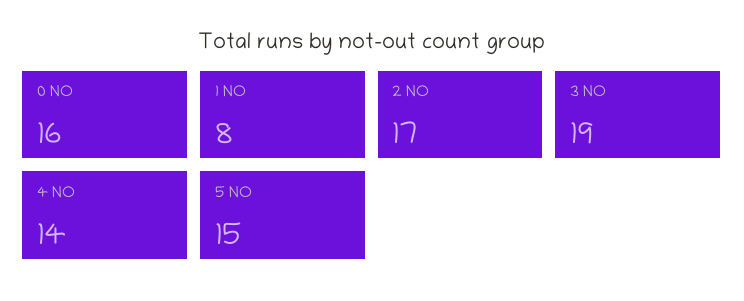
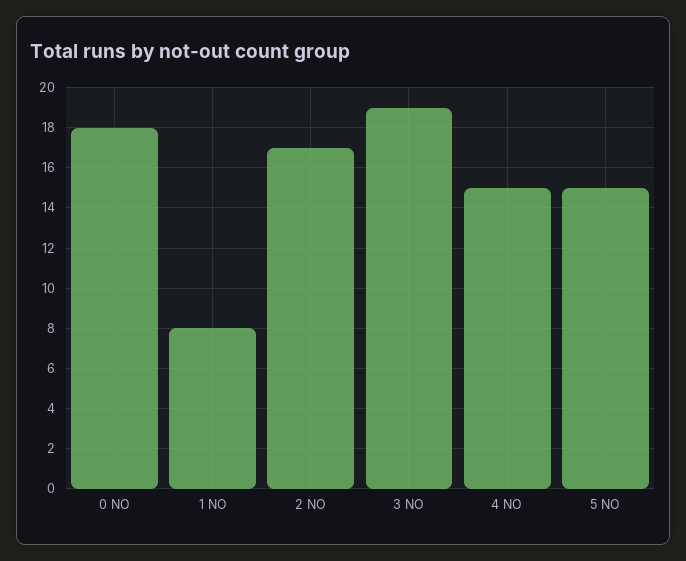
0 NO: 16 -> 18
4 NO: 14 -> 15

